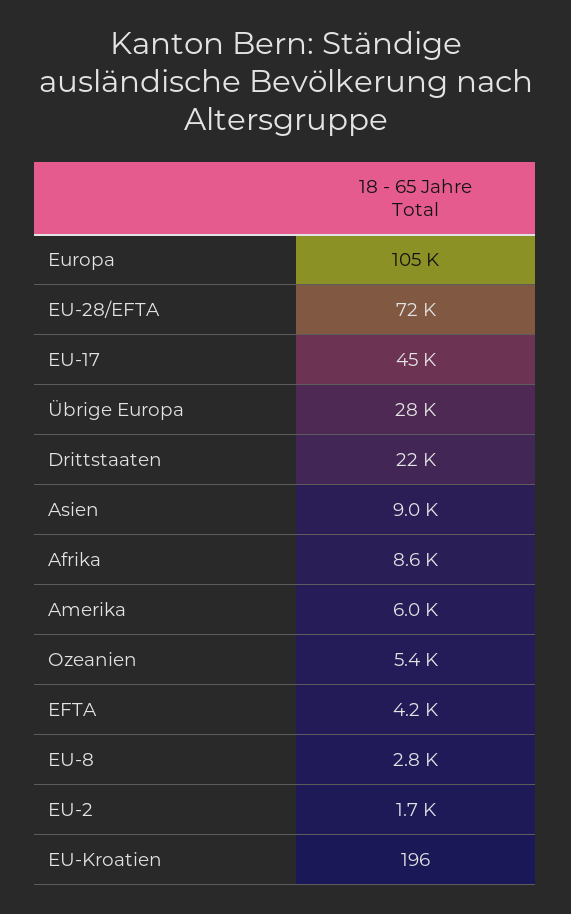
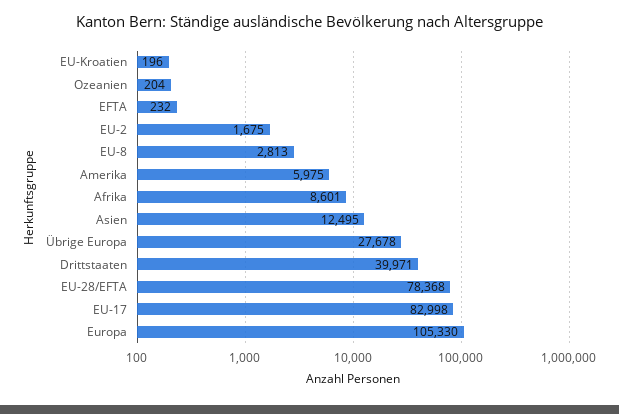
EU-28/EFTA: 72000 -> 78368
EU-17: 45000 -> 82998
Drittstaaten: 22000 -> 39971
Asien: 9000 -> 12495
Ozeanien: 5400 -> 204
EFTA: 4200 -> 232

